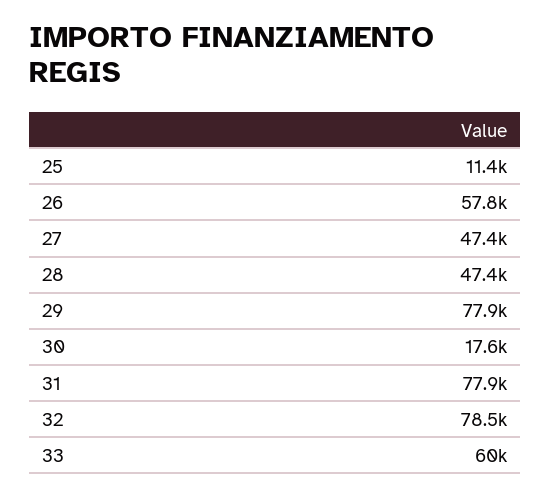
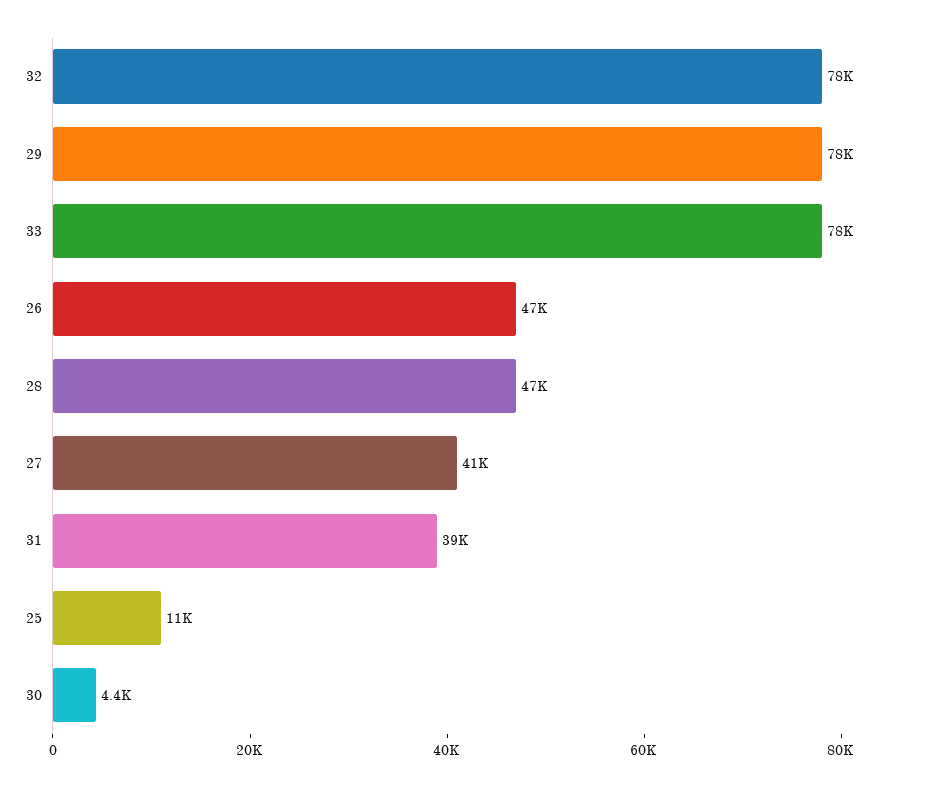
26: 57800 -> 47000
27: 47400 -> 41000
30: 17600 -> 4400
31: 77900 -> 39000
33: 60000 -> 78000

